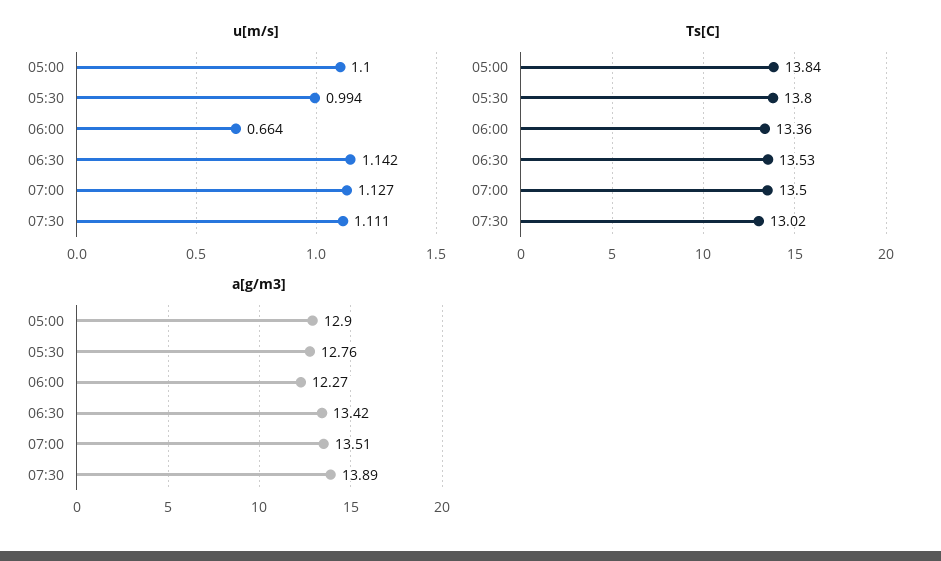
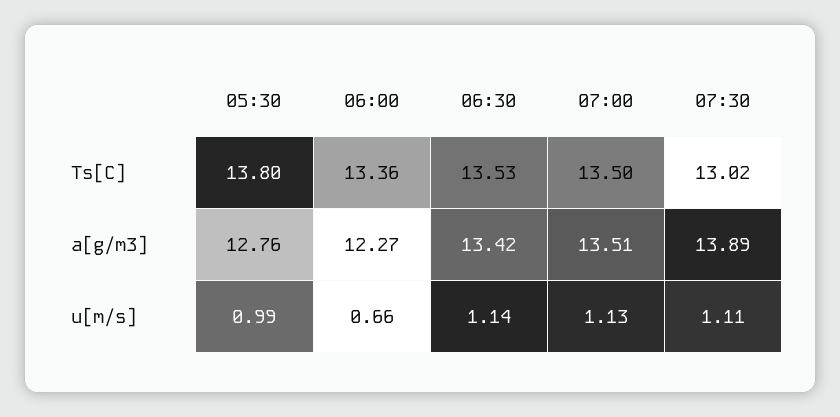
u[m/s], 05:00: 1.1 -> none
Ts[C], 05:00: 13.84 -> none
a[g/m3], 05:00: 12.9 -> none

